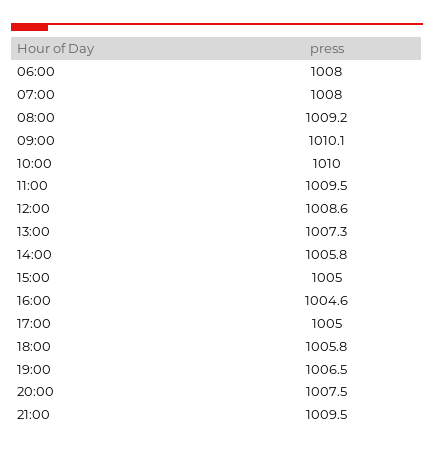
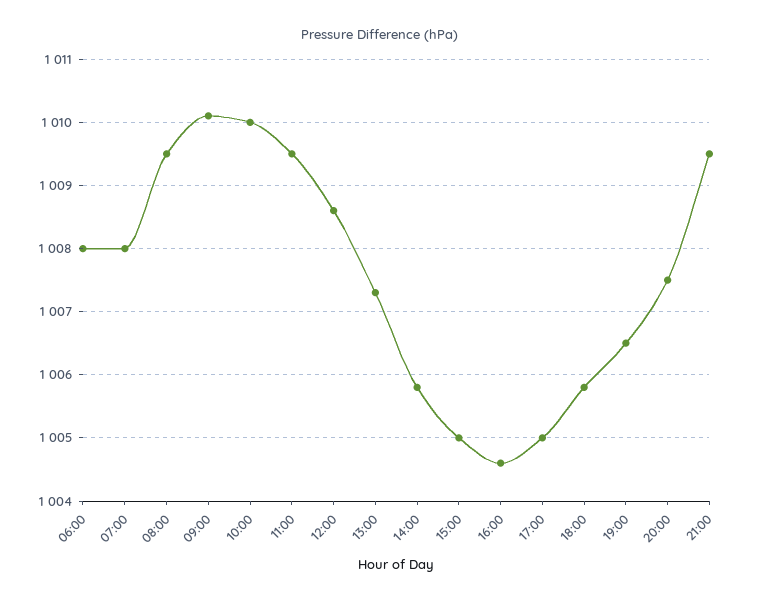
08:00: 1009.2 -> 1009.5

